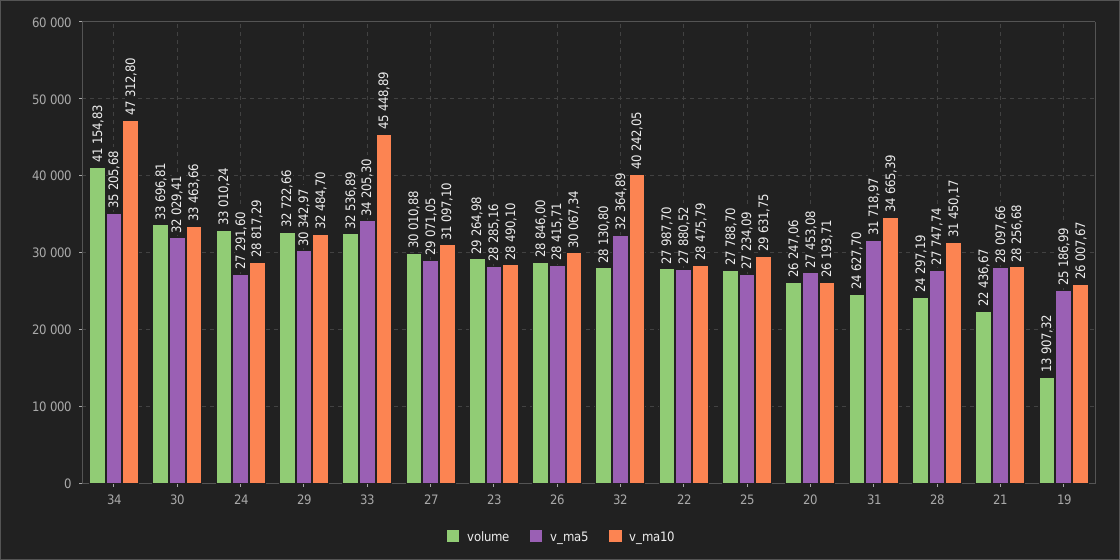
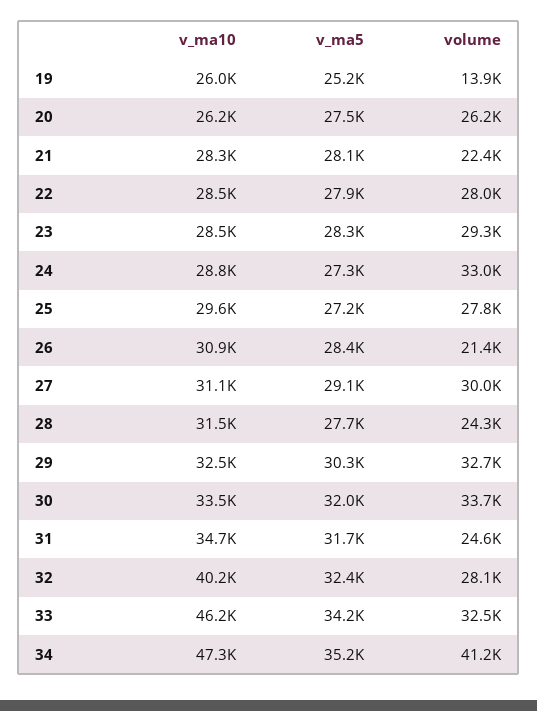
v_ma10, 33: 45448.89 -> 46200
volume, 26: 28846 -> 21400
v_ma10, 26: 30067.34 -> 30900

